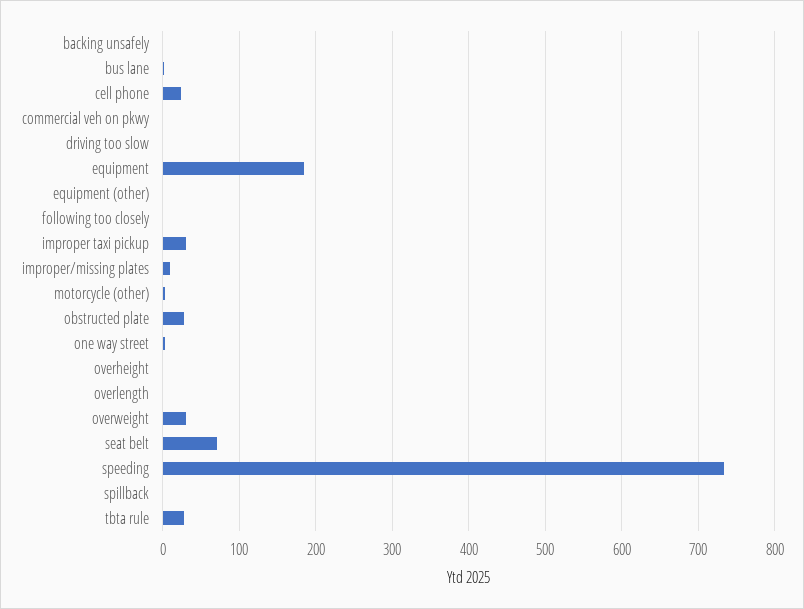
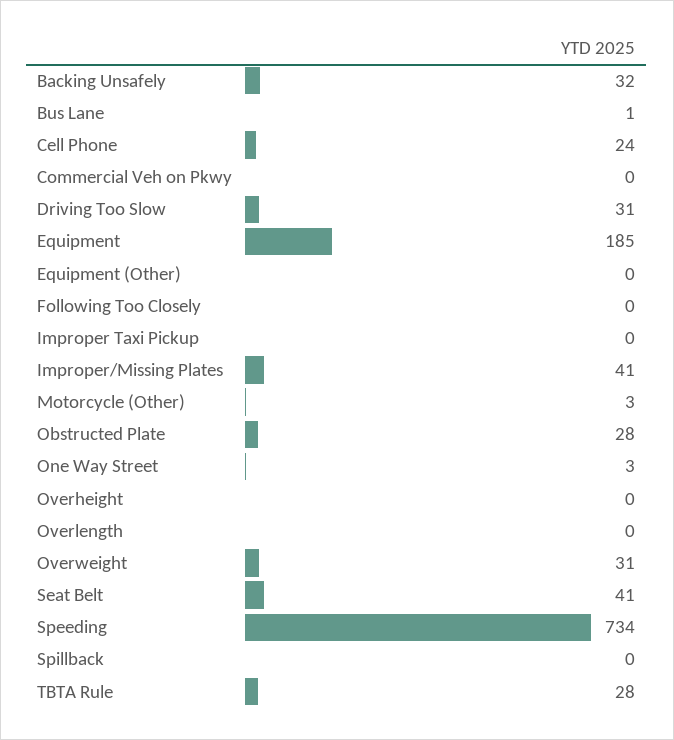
backing unsafely: 0 -> 32
driving too slow: 0 -> 31
improper taxi pickup: 30 -> 0
improper/missing plates: 10 -> 41
seat belt: 70 -> 41

